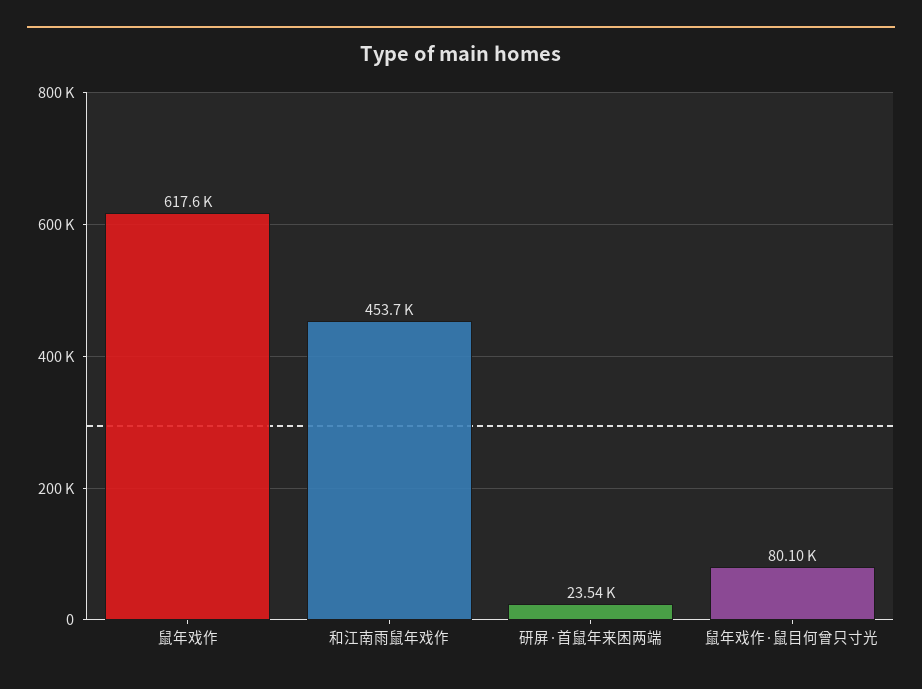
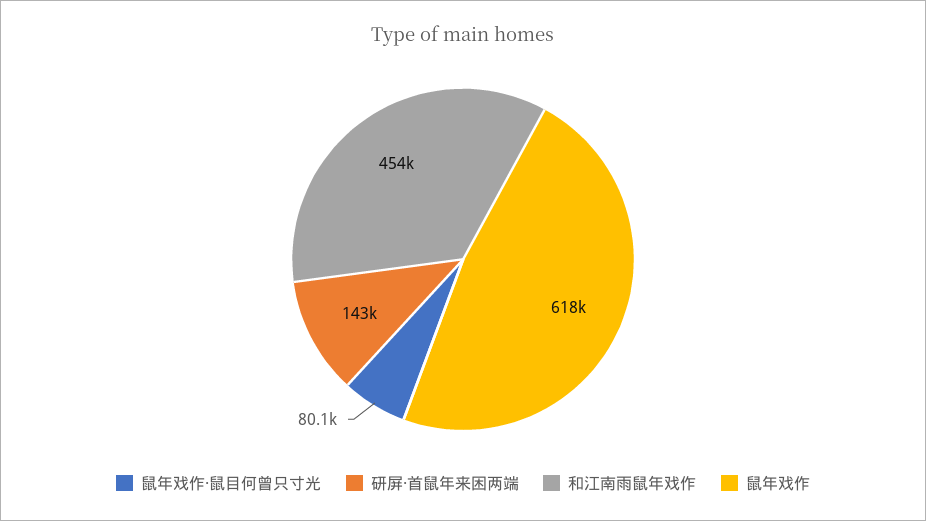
研屏·首鼠年来困两端: 23540 -> 143000

